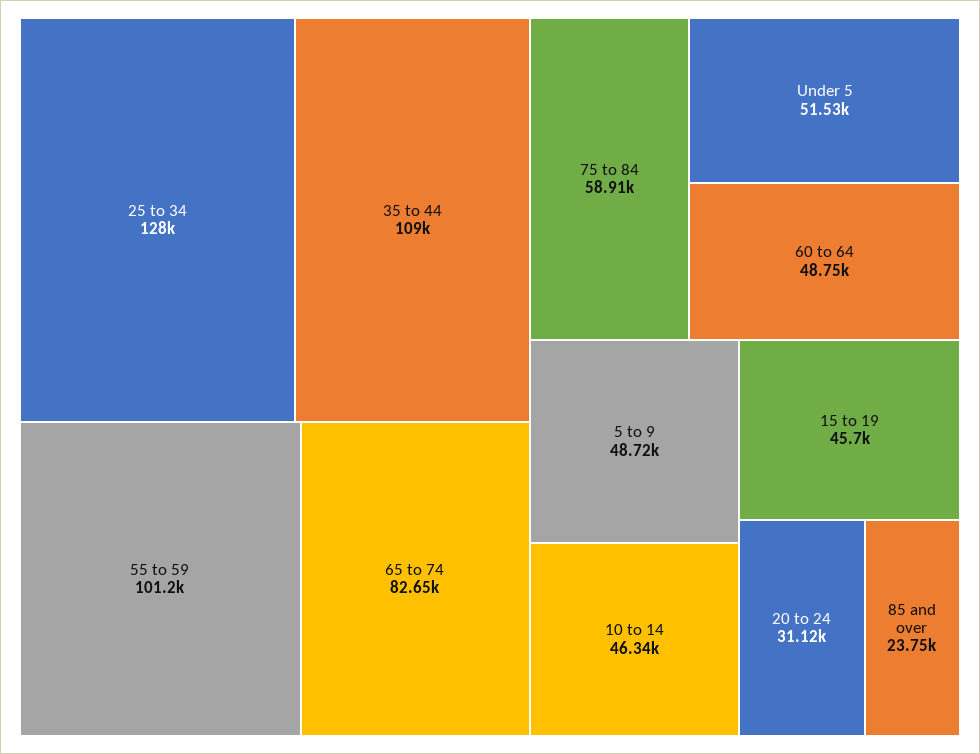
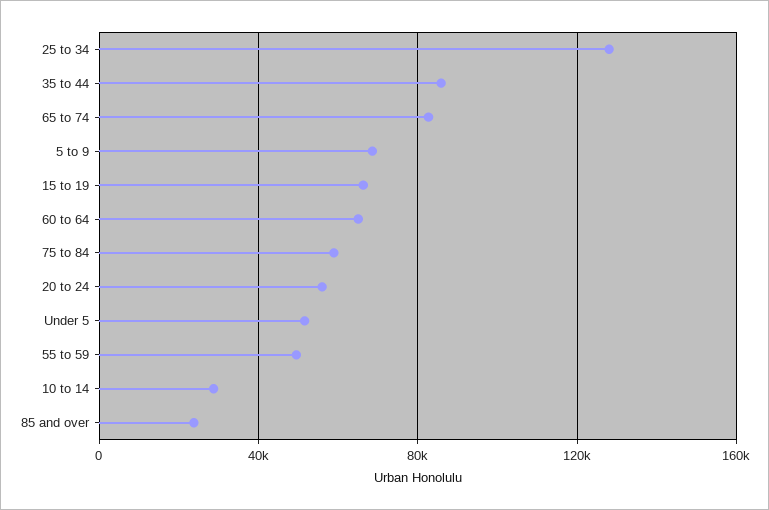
35 to 44: 109000 -> 85000
55 to 59: 101200 -> 50000
60 to 64: 48750 -> 65000
5 to 9: 48720 -> 70000
10 to 14: 46340 -> 30000
15 to 19: 45700 -> 65000
20 to 24: 31120 -> 55000

